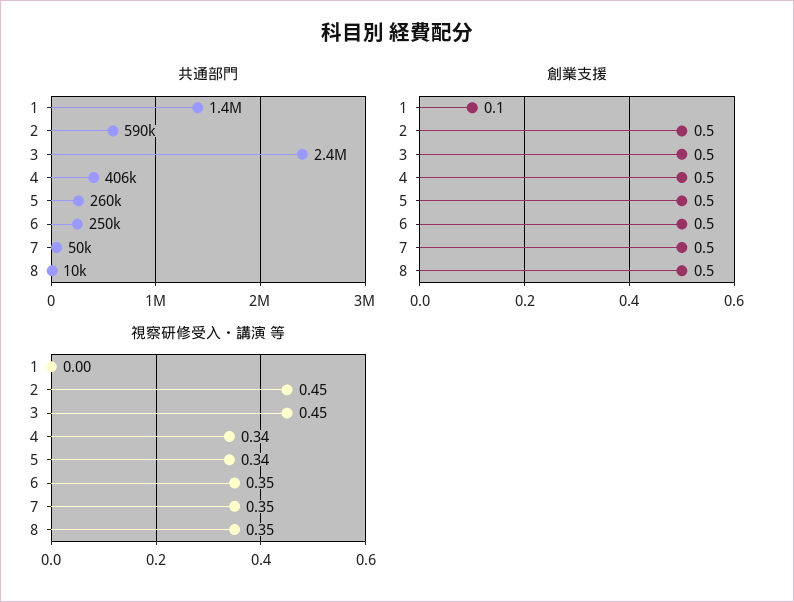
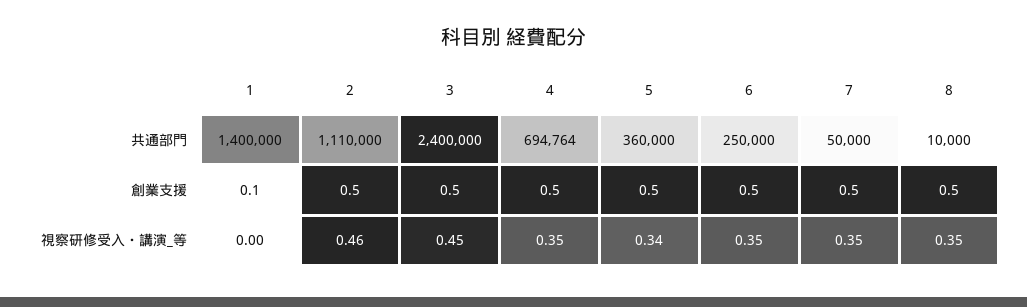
共通部門, 2: 590000 -> 1110000
共通部門, 4: 406000 -> 694764
共通部門, 5: 260000 -> 360000
視察研修受入・講演 等, 2: 0.45 -> 0.46
視察研修受入・講演 等, 4: 0.34 -> 0.35

